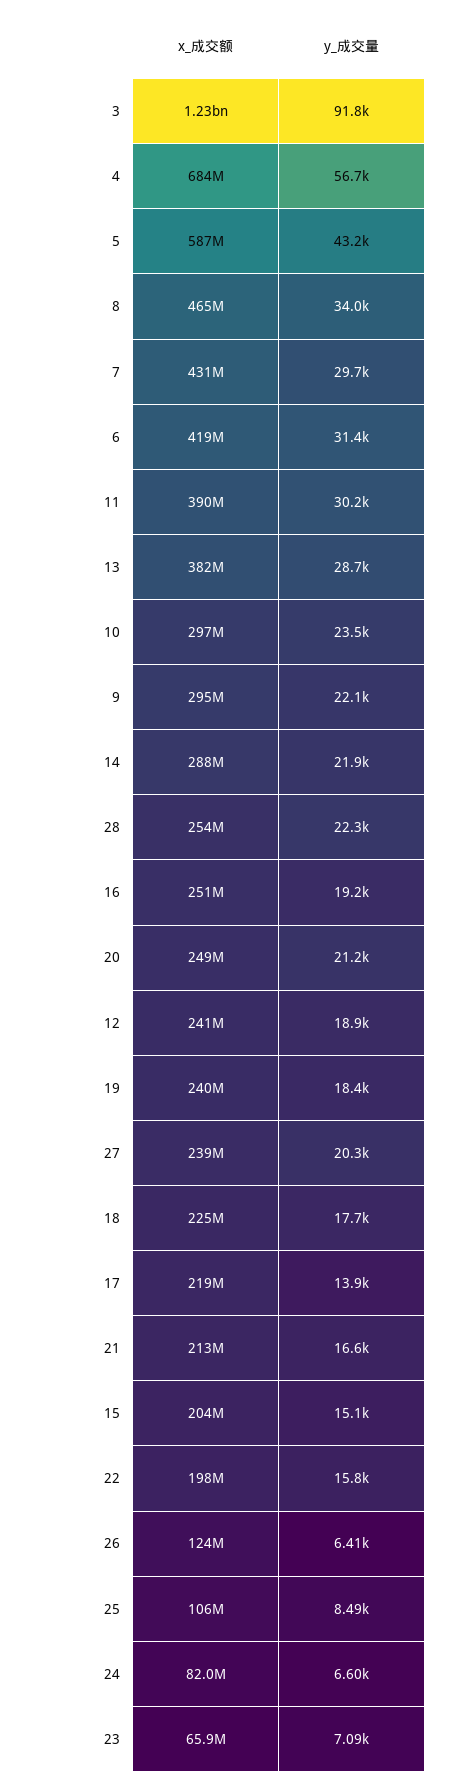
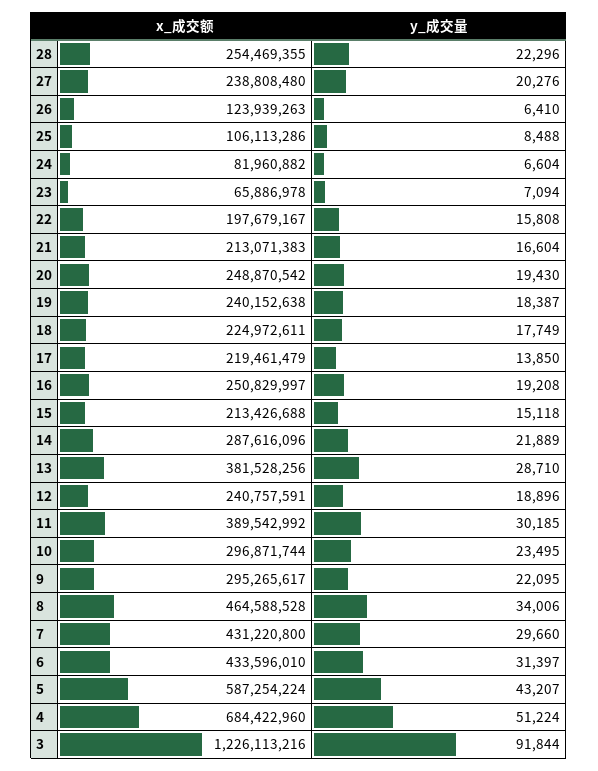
y_成交量, 4: 56700 -> 51224
x_成交额, 6: 419000000 -> 433596010
y_成交量, 20: 21200 -> 19430
x_成交额, 15: 204000000 -> 213426688

